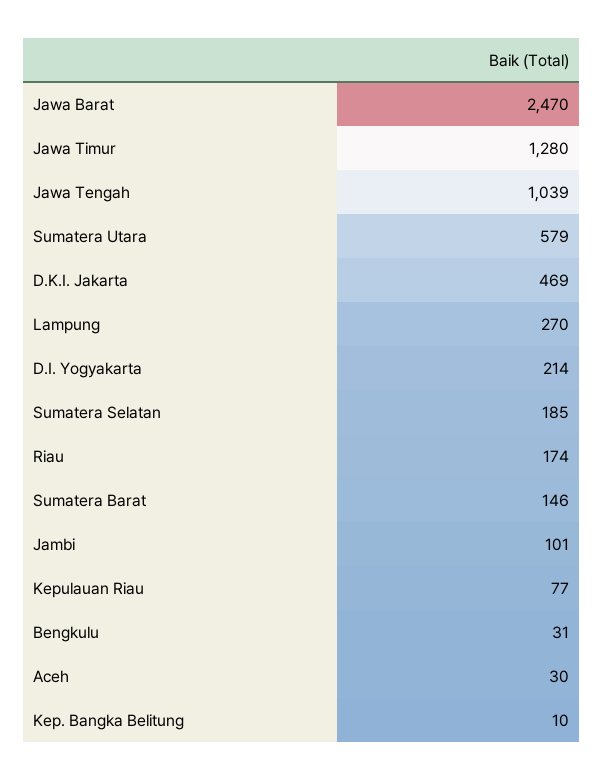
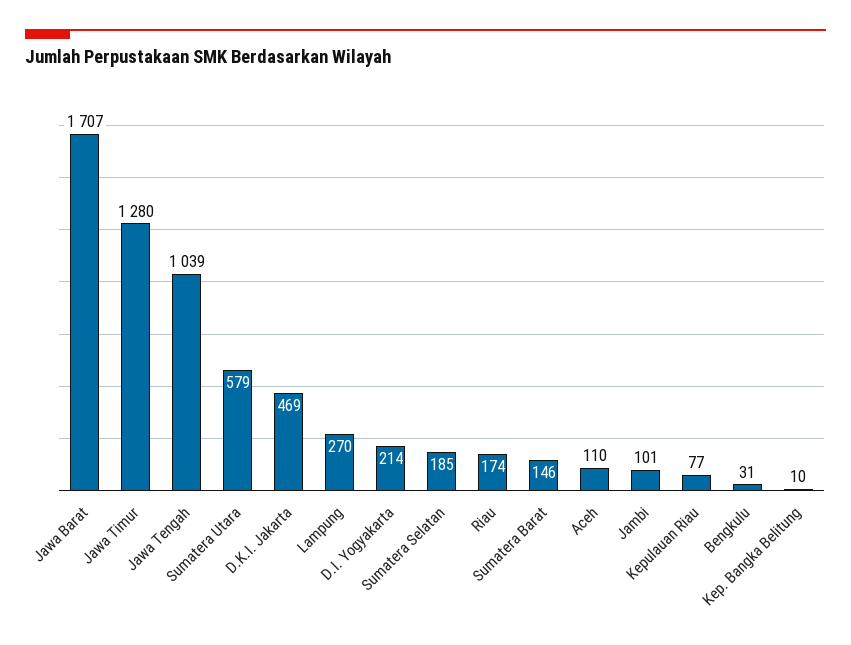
Jawa Barat: 2470 -> 1707
Aceh: 30 -> 110

